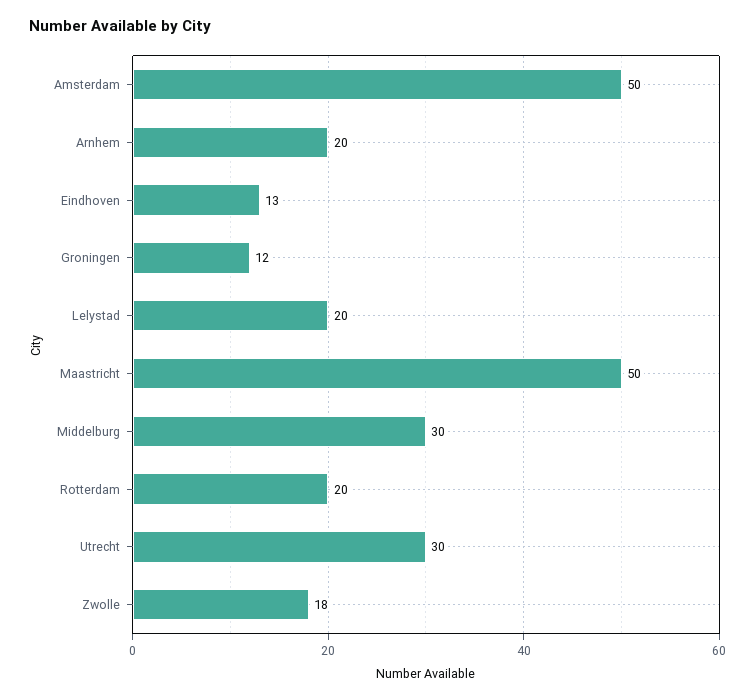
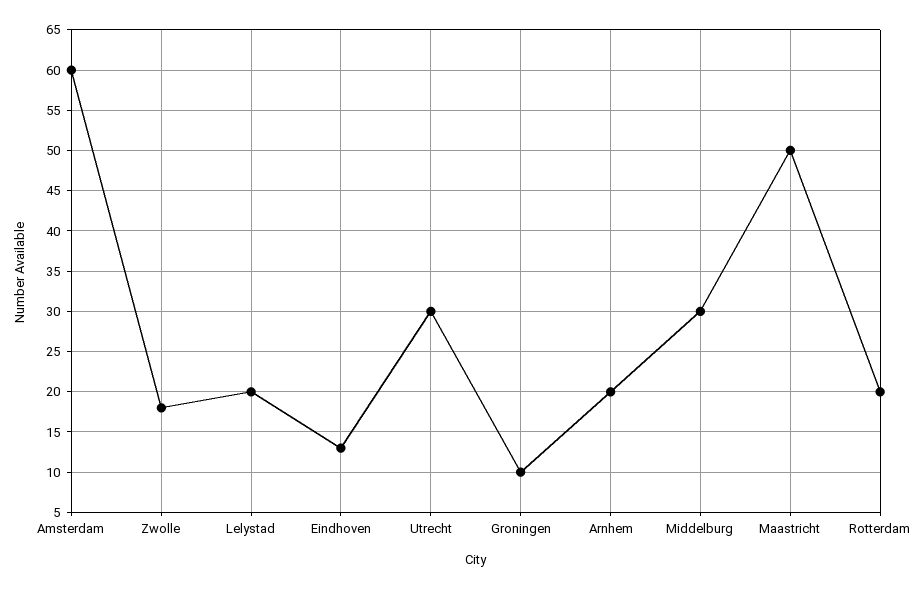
Amsterdam: 50 -> 60
Groningen: 12 -> 10

